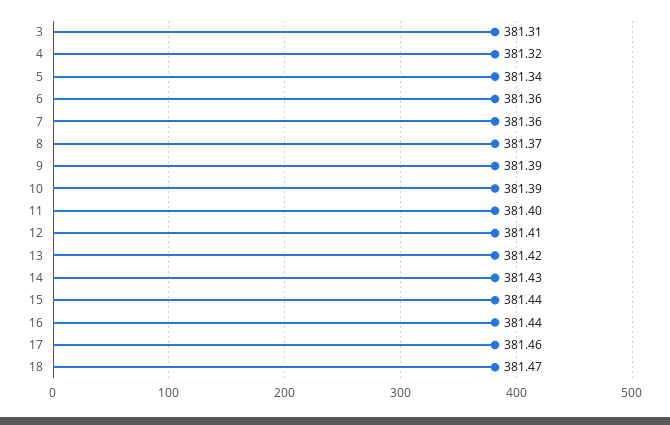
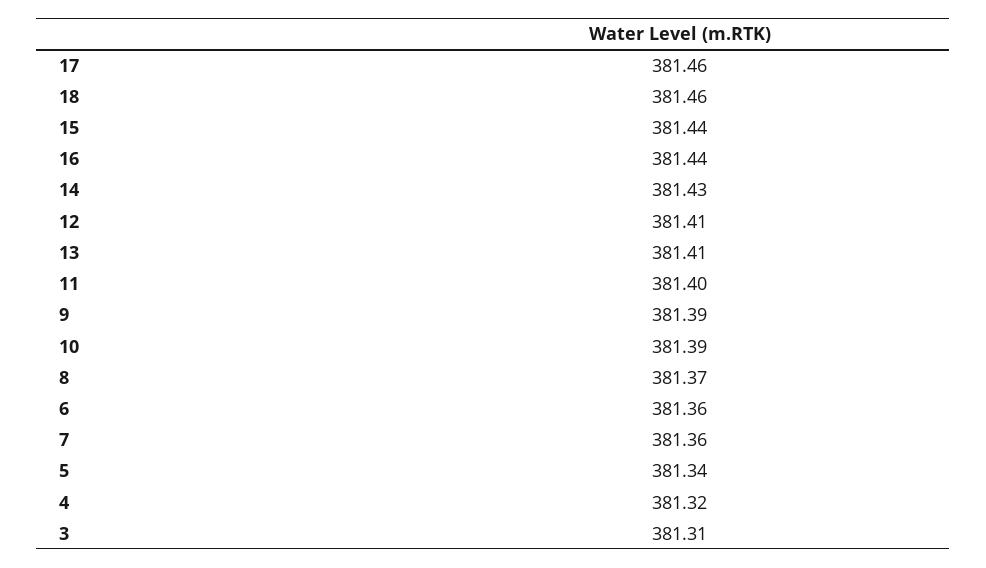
13: 381.42 -> 381.41
18: 381.47 -> 381.46

